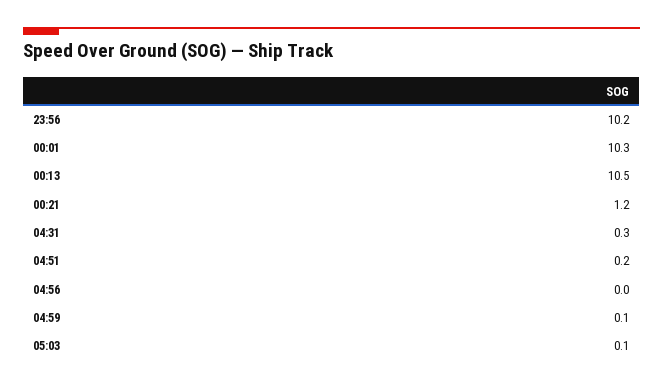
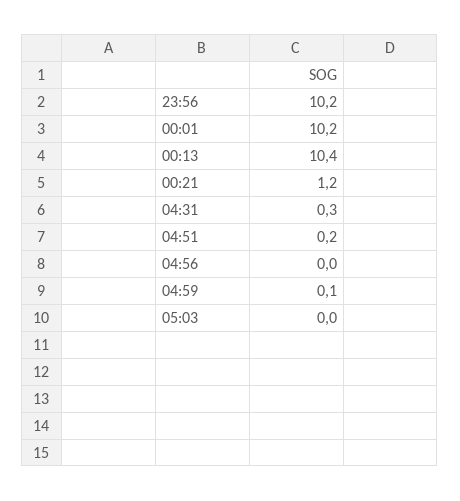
00:01: 10.3 -> 10.2
00:13: 10.5 -> 10.4
05:03: 0.1 -> 0

